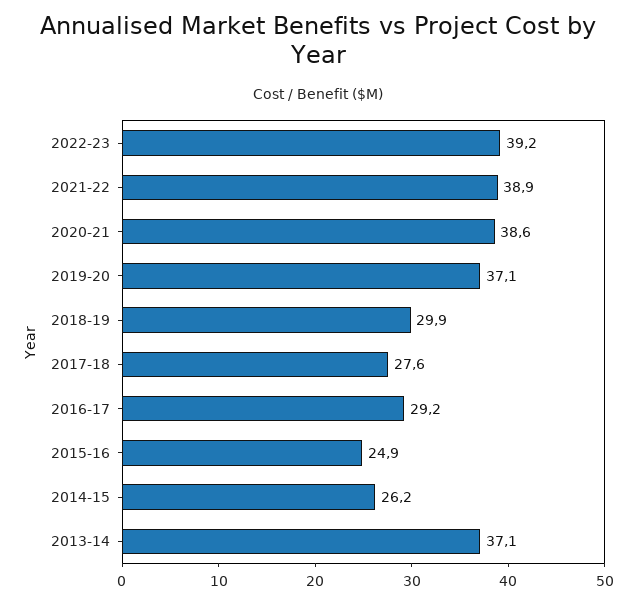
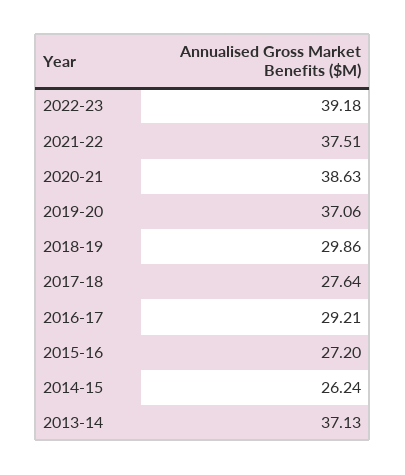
2021-22: 38.9 -> 37.51
2015-16: 24.9 -> 27.2

